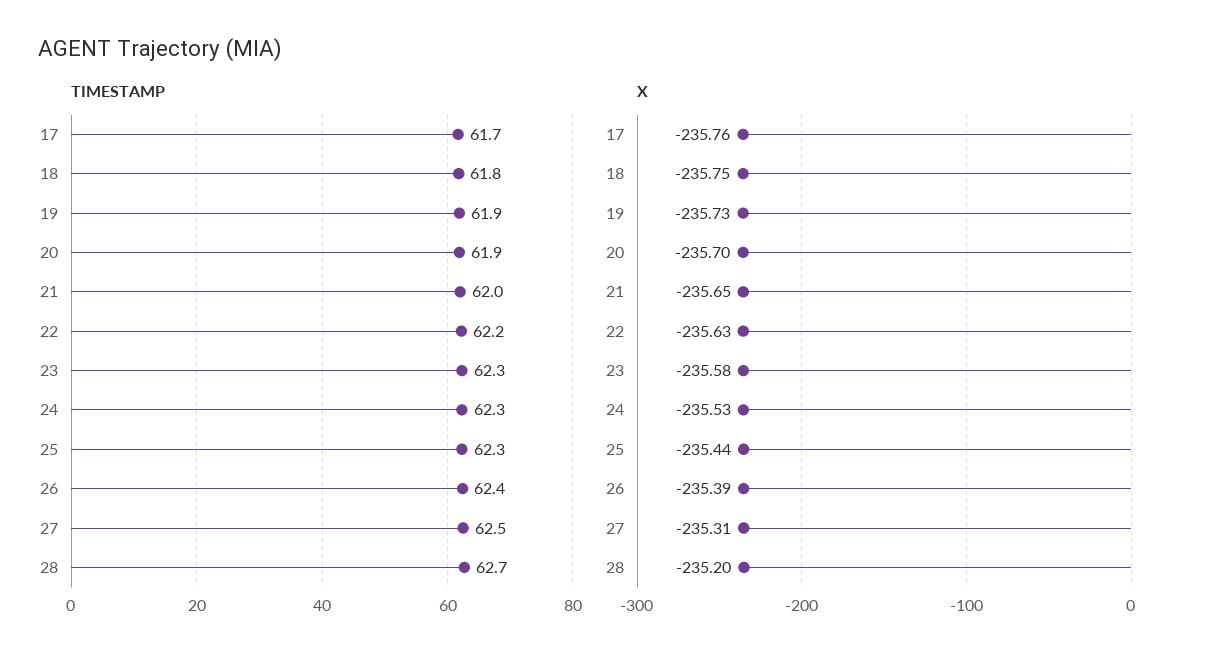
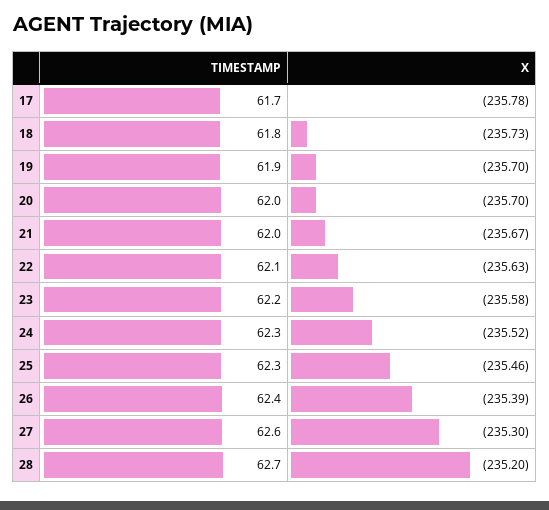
TIMESTAMP, 20: 61.9 -> 62
TIMESTAMP, 22: 62.2 -> 62.1
TIMESTAMP, 23: 62.3 -> 62.2
TIMESTAMP, 27: 62.5 -> 62.6
X, 17: -235.76 -> -235.78
X, 18: -235.75 -> -235.73
X, 19: -235.73 -> -235.7
X, 21: -235.65 -> -235.67
X, 24: -235.53 -> -235.52
X, 25: -235.44 -> -235.46
X, 27: -235.31 -> -235.3

